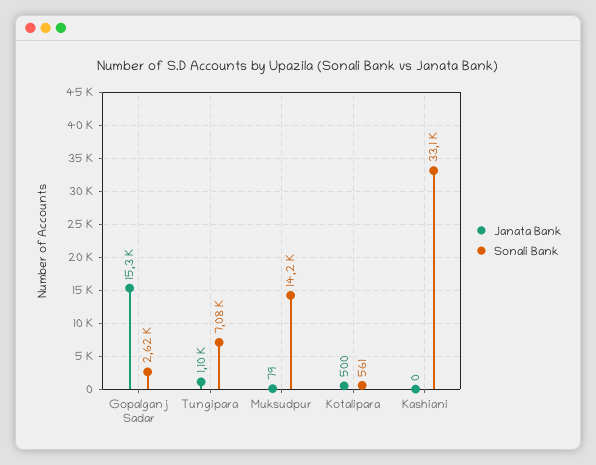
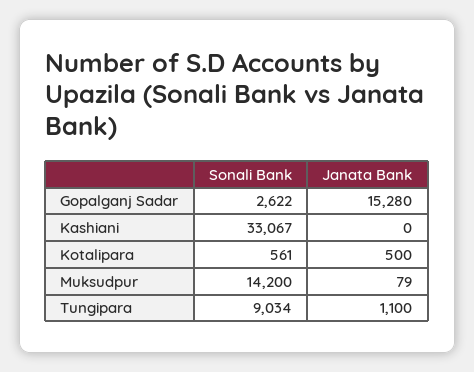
Sonali Bank, Tungipara: 7080 -> 9034

